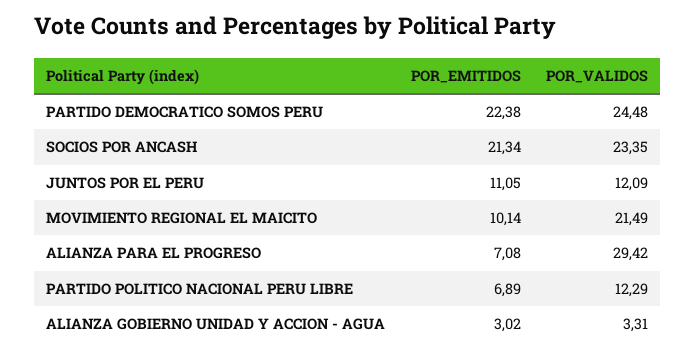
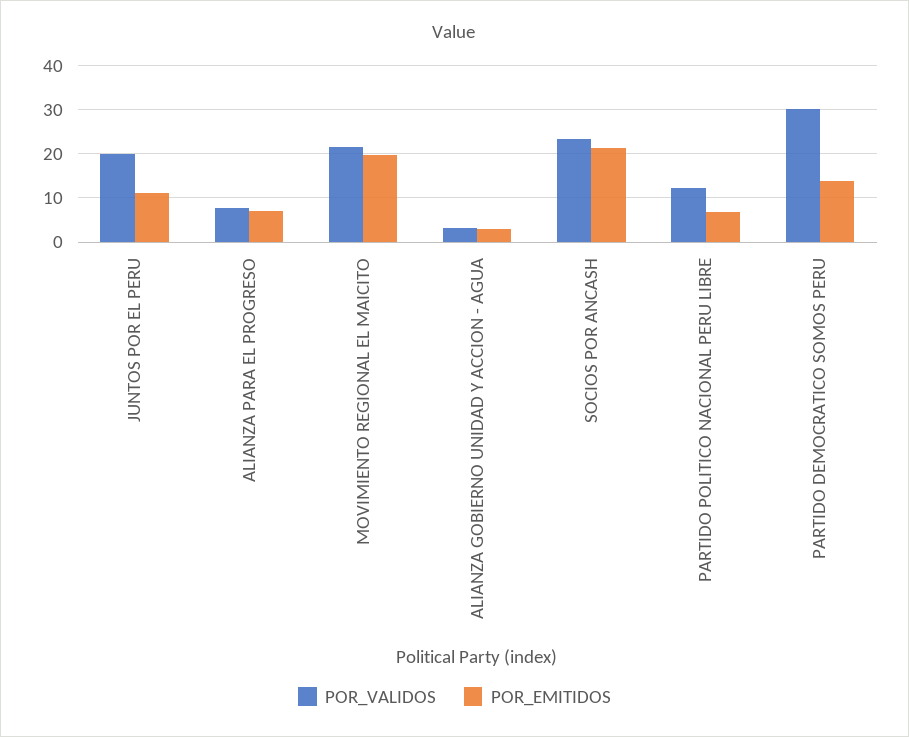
POR_EMITIDOS, PARTIDO DEMOCRATICO SOMOS PERU: 22.38 -> 14
POR_VALIDOS, PARTIDO DEMOCRATICO SOMOS PERU: 24.48 -> 30
POR_VALIDOS, JUNTOS POR EL PERU: 12.09 -> 20
POR_EMITIDOS, MOVIMIENTO REGIONAL EL MAICITO: 10.14 -> 20
POR_VALIDOS, ALIANZA PARA EL PROGRESO: 29.42 -> 8

